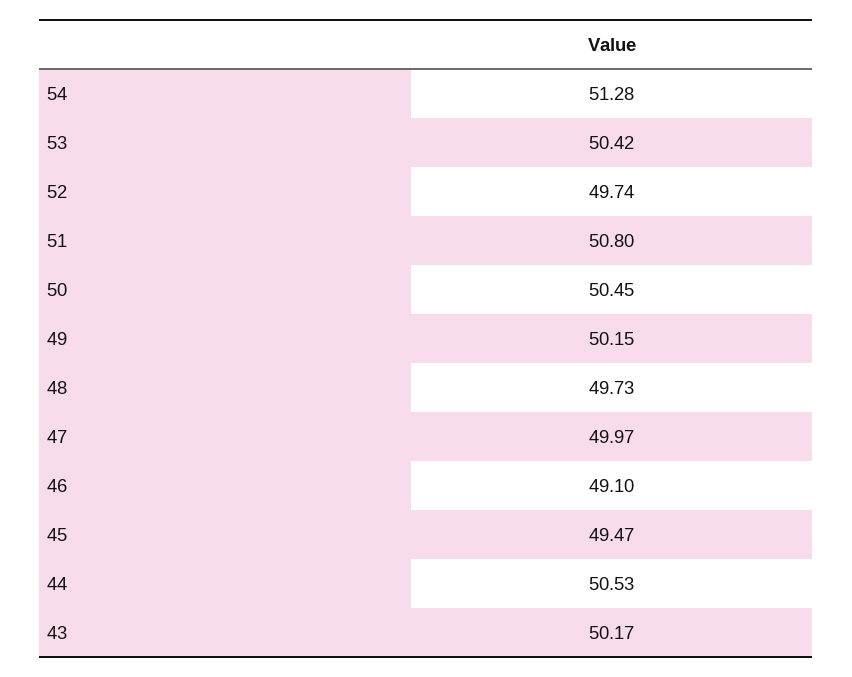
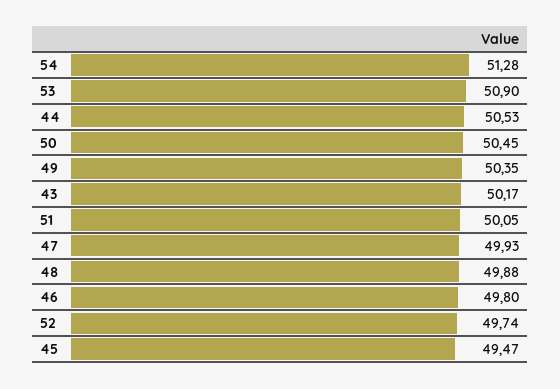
53: 50.42 -> 50.9
51: 50.8 -> 50.05
49: 50.15 -> 50.35
48: 49.73 -> 49.88
47: 49.97 -> 49.93
46: 49.1 -> 49.8

